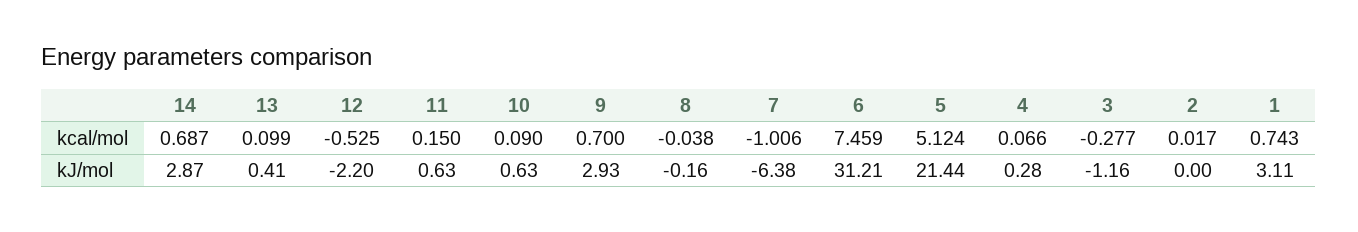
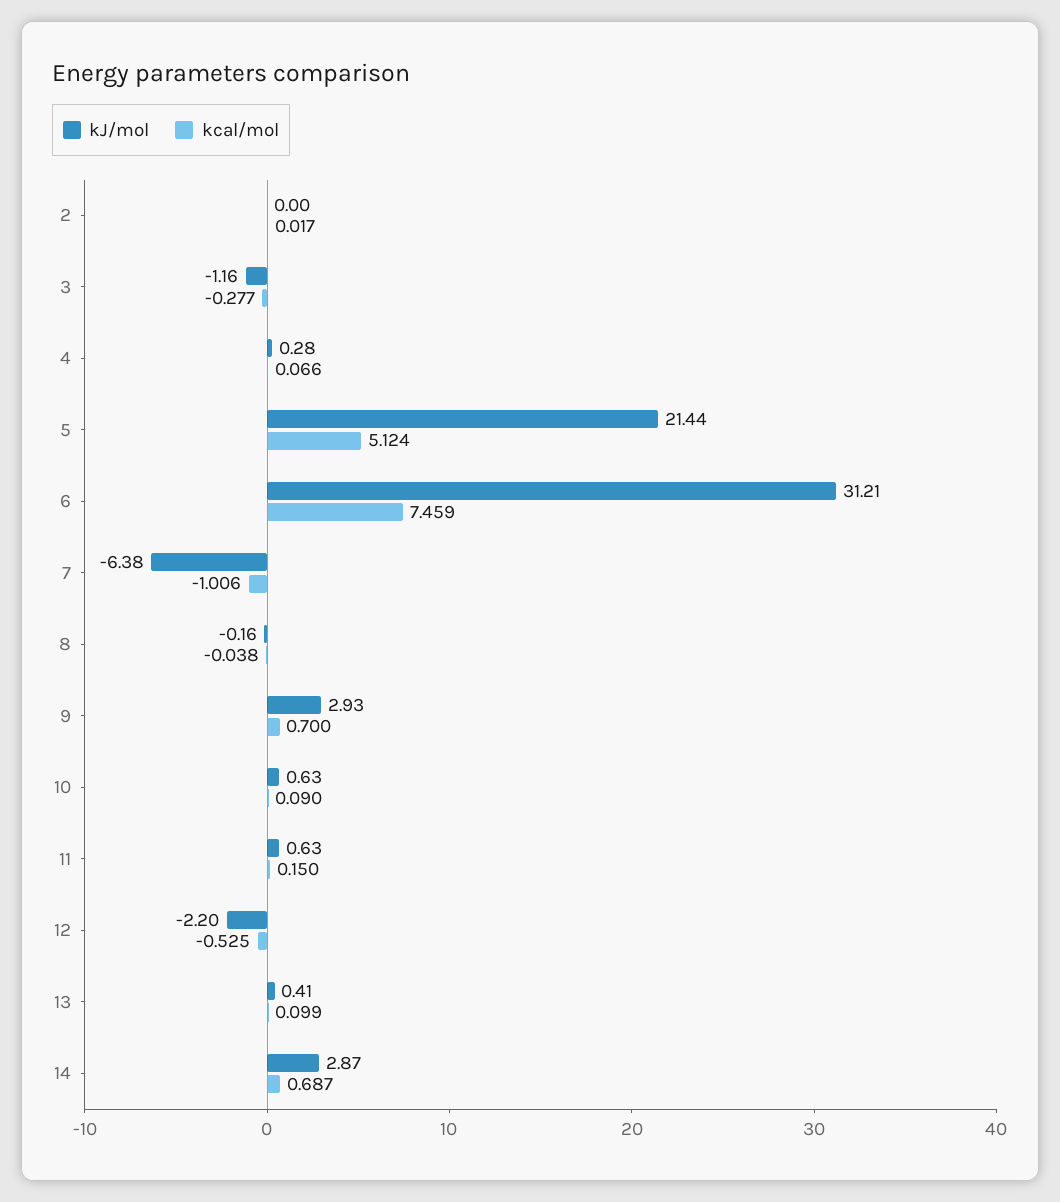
kcal/mol, 1: 0.743 -> none
kJ/mol, 1: 3.11 -> none

